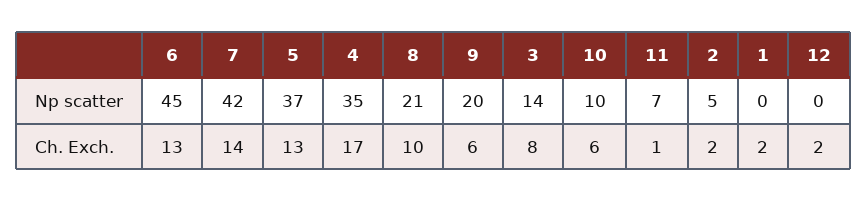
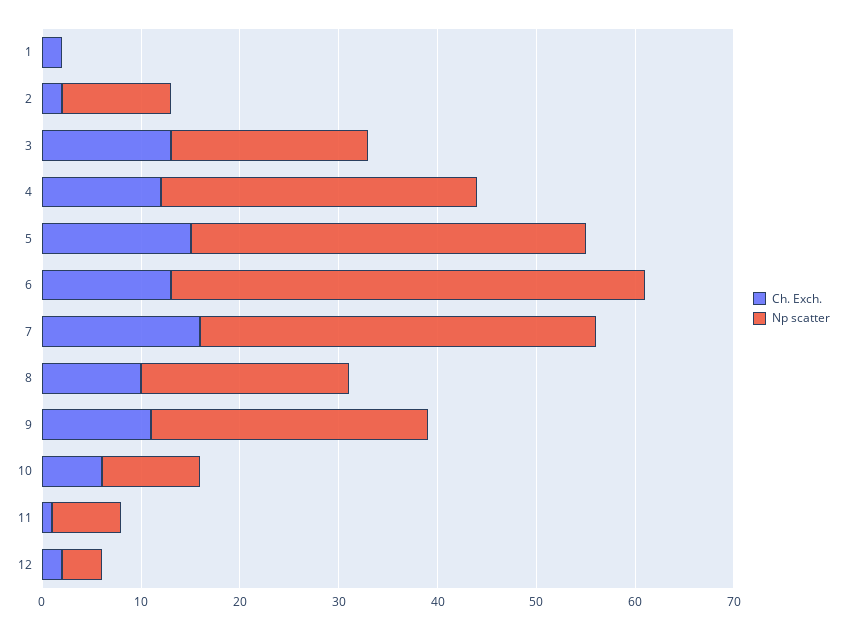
Np scatter, 6: 45 -> 48
Np scatter, 7: 42 -> 40
Np scatter, 5: 37 -> 40
Np scatter, 4: 35 -> 32
Np scatter, 9: 20 -> 28
Np scatter, 3: 14 -> 20
Np scatter, 2: 5 -> 11
Np scatter, 12: 0 -> 4
Ch. Exch., 7: 14 -> 16
Ch. Exch., 5: 13 -> 15
Ch. Exch., 4: 17 -> 12
Ch. Exch., 9: 6 -> 11
Ch. Exch., 3: 8 -> 13

